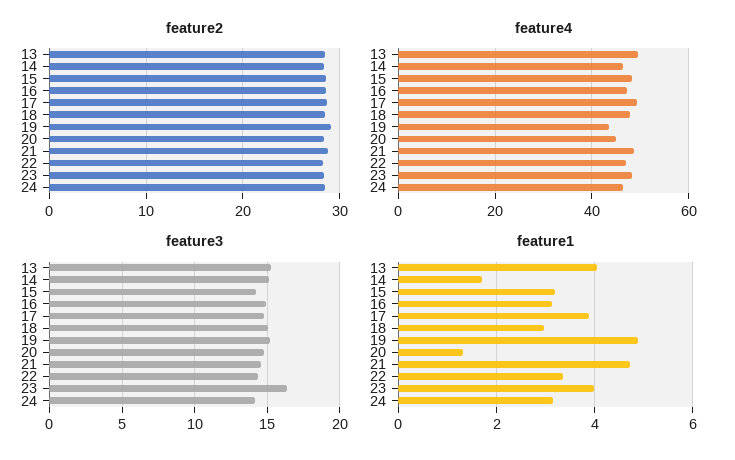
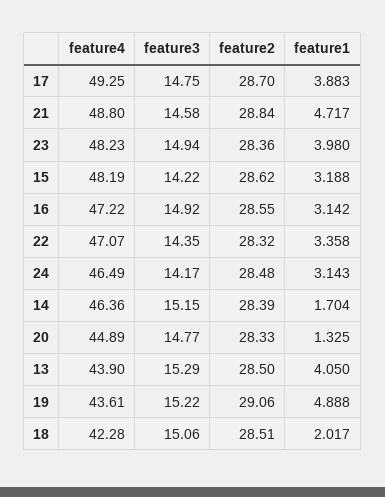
feature4, 13: 50 -> 43.9
feature4, 18: 48 -> 42.28
feature3, 23: 16.5 -> 14.94
feature1, 18: 3 -> 2.017

